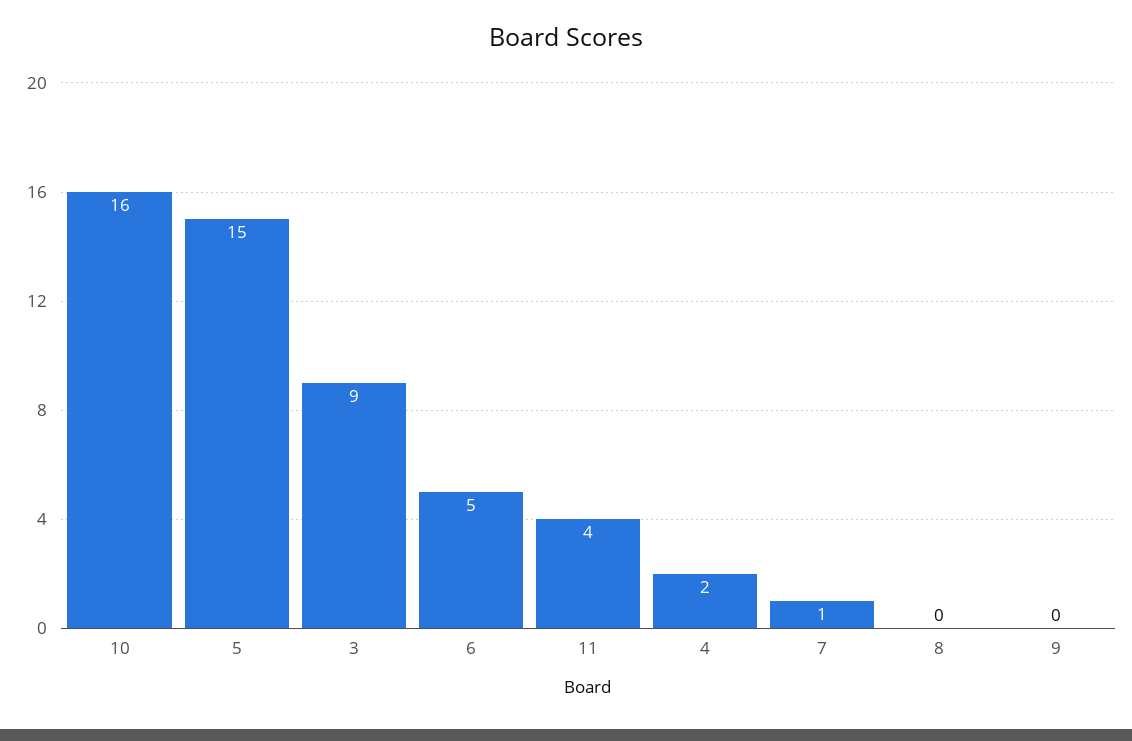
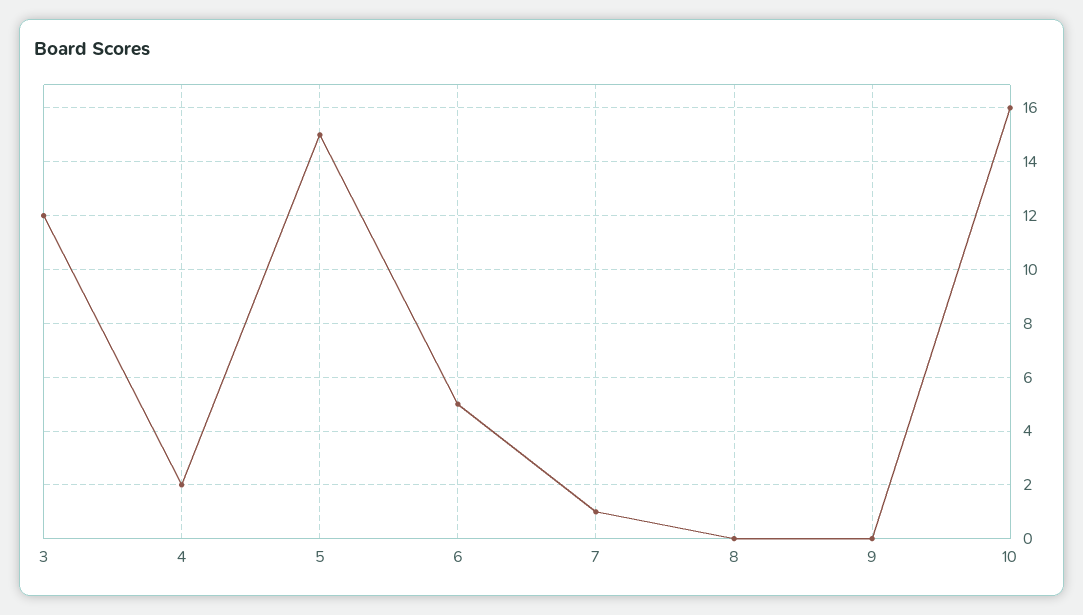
3: 9 -> 12
11: 4 -> none

